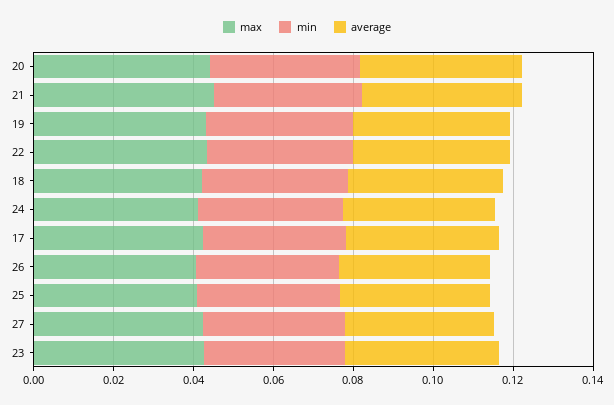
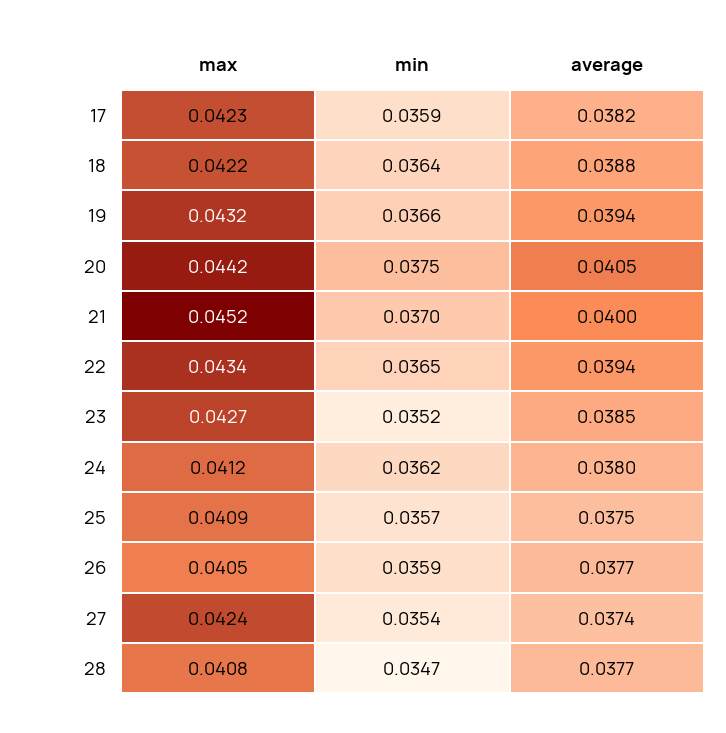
max, 28: none -> 0.0408
min, 28: none -> 0.0347
average, 28: none -> 0.0377

